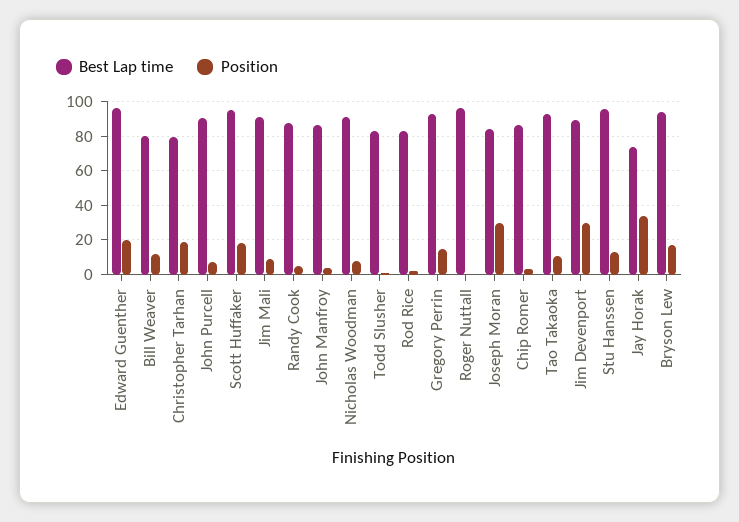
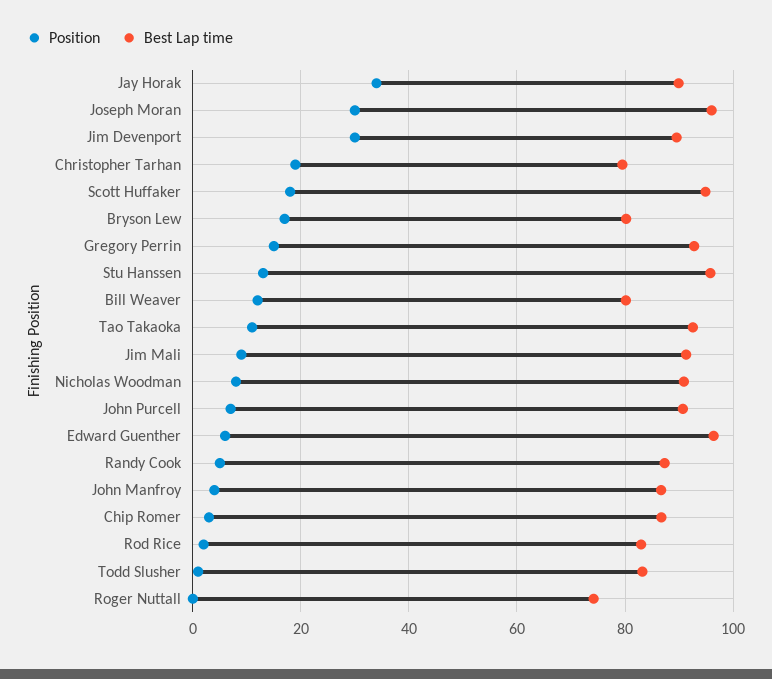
Position, Edward Guenther: 20 -> 6
Best Lap time, Roger Nuttall: 95 -> 74
Best Lap time, Joseph Moran: 85 -> 96
Best Lap time, Jay Horak: 75 -> 90
Best Lap time, Bryson Lew: 95 -> 80

